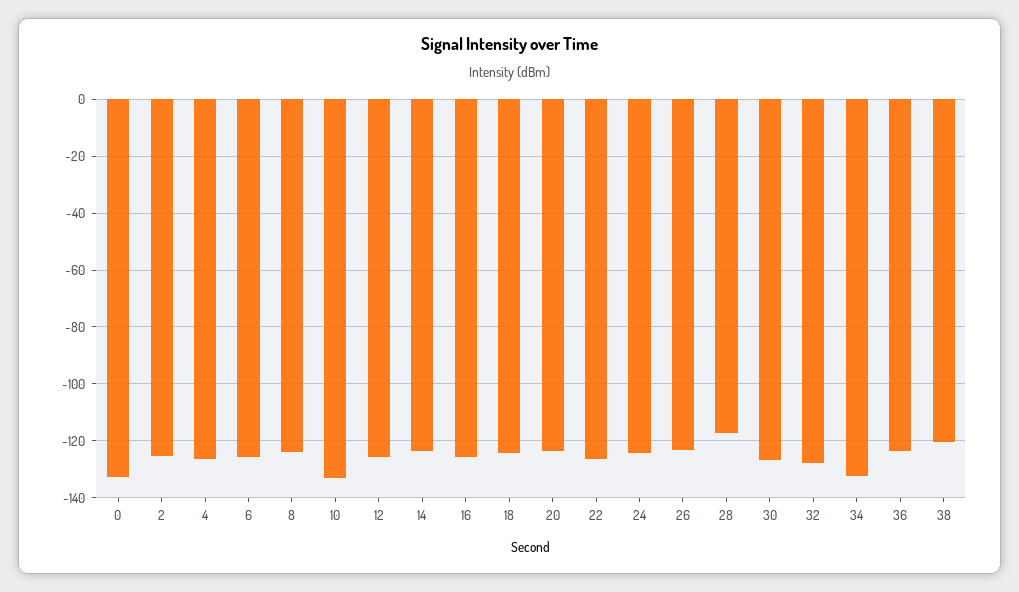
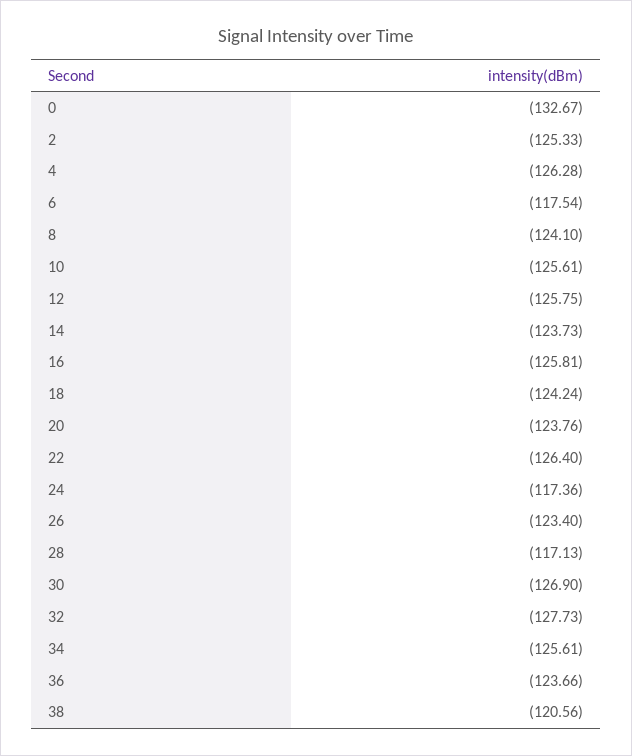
6: -125 -> -117.54
10: -132.5 -> -125.61
24: -125 -> -117.36
34: -132.5 -> -125.61

